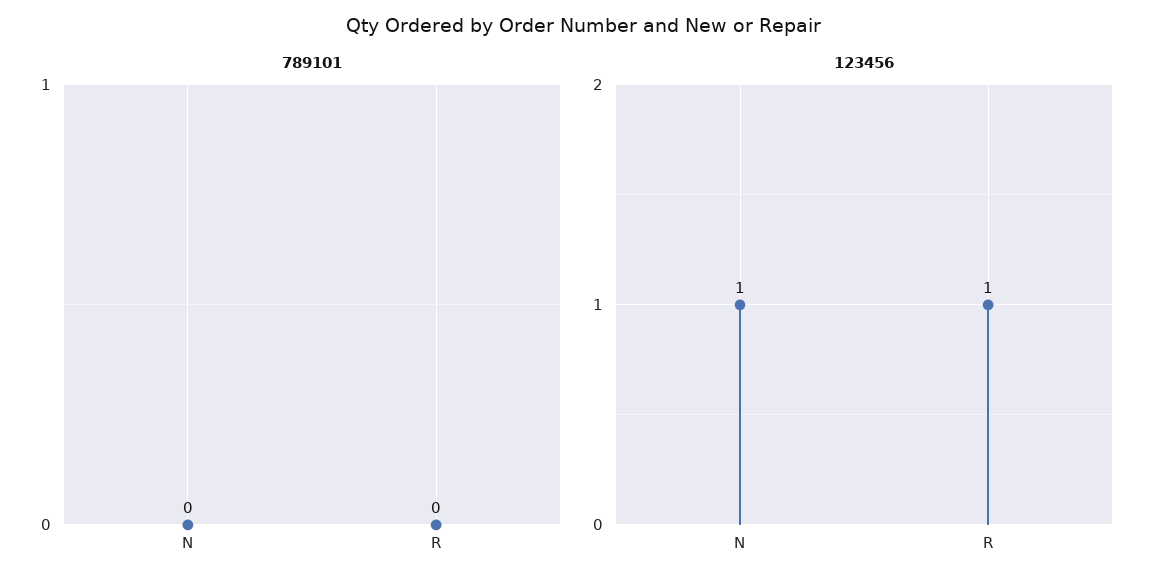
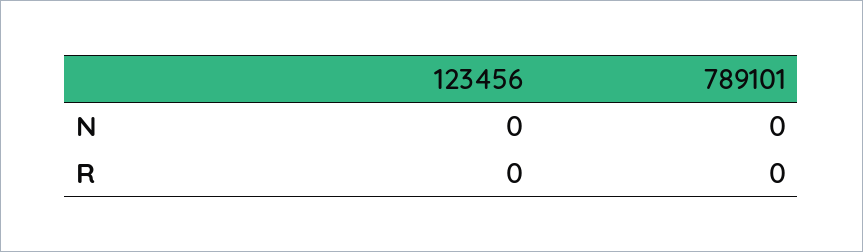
123456, N: 1 -> 0
123456, R: 1 -> 0

